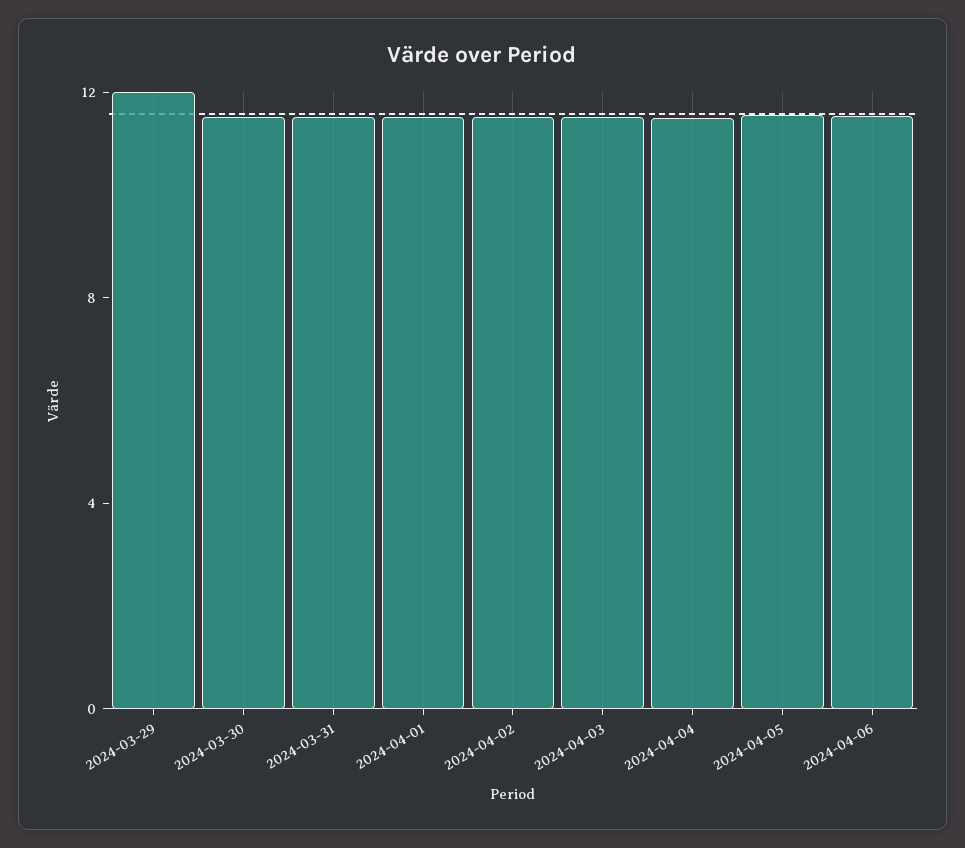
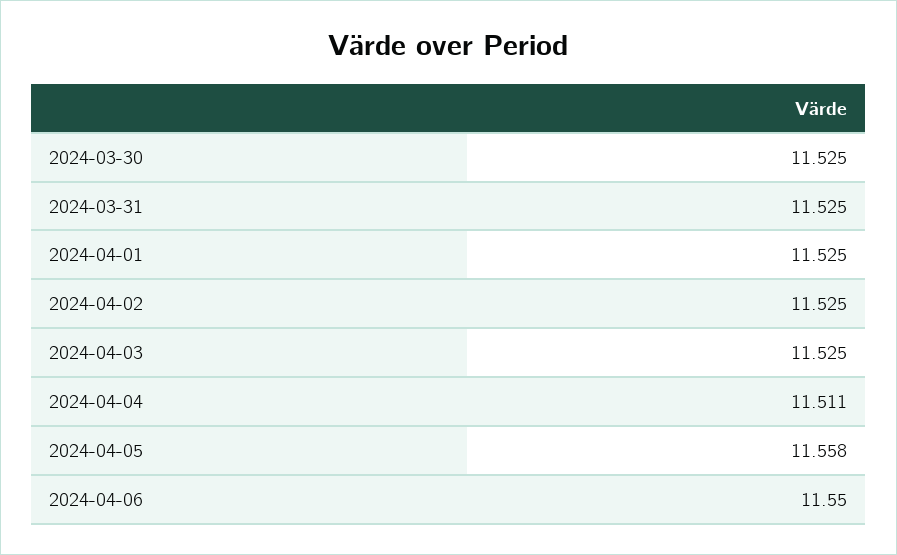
2024-03-29: 12 -> none

